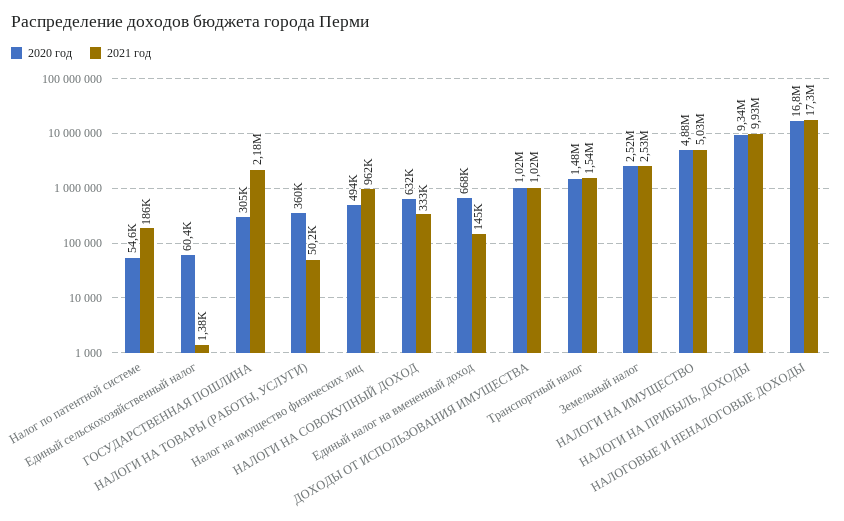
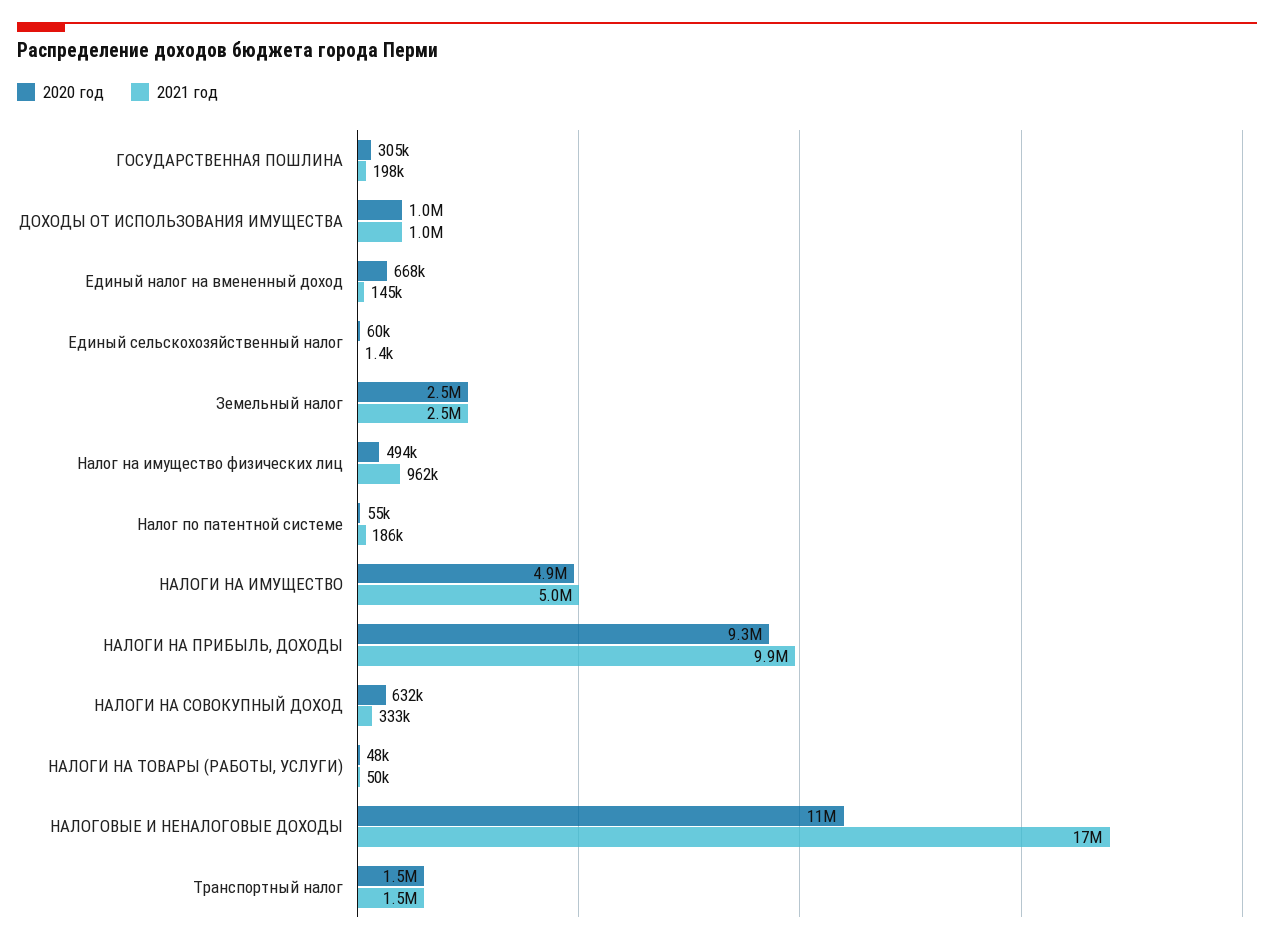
2021 год, ГОСУДАРСТВЕННАЯ ПОШЛИНА: 2180000 -> 198000
2020 год, НАЛОГИ НА ТОВАРЫ (РАБОТЫ, УСЛУГИ): 360000 -> 48000
2020 год, НАЛОГОВЫЕ И НЕНАЛОГОВЫЕ ДОХОДЫ: 16800000 -> 11000000

